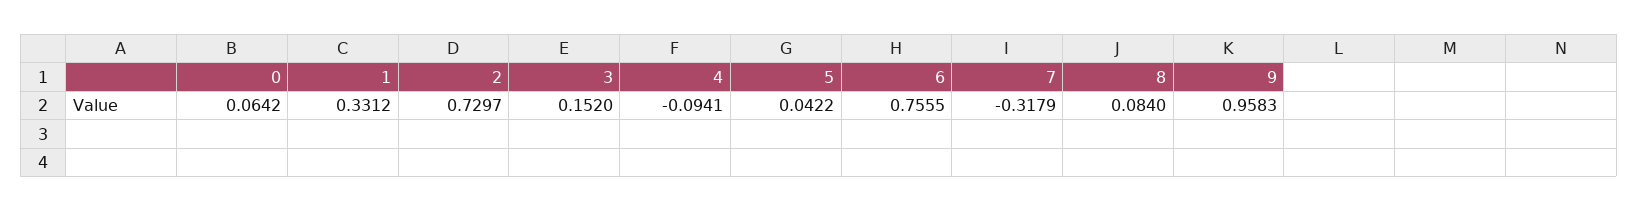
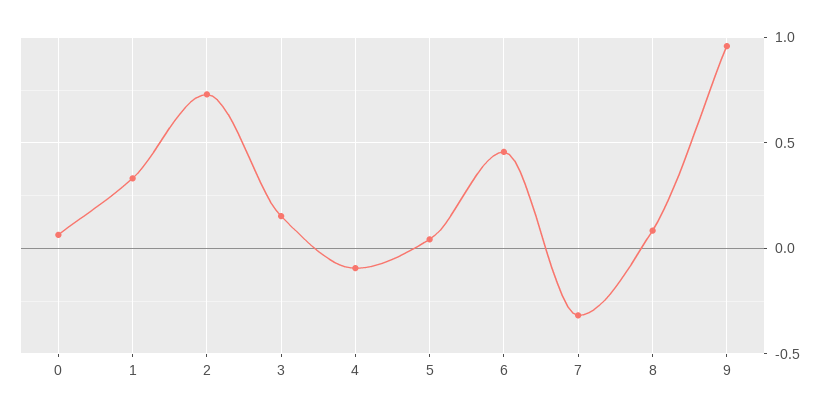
6: 0.7555 -> 0.45

